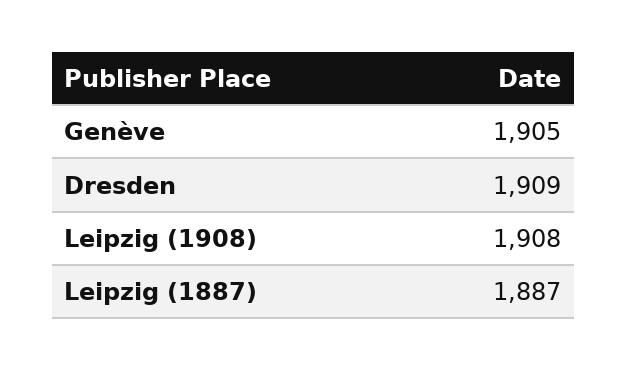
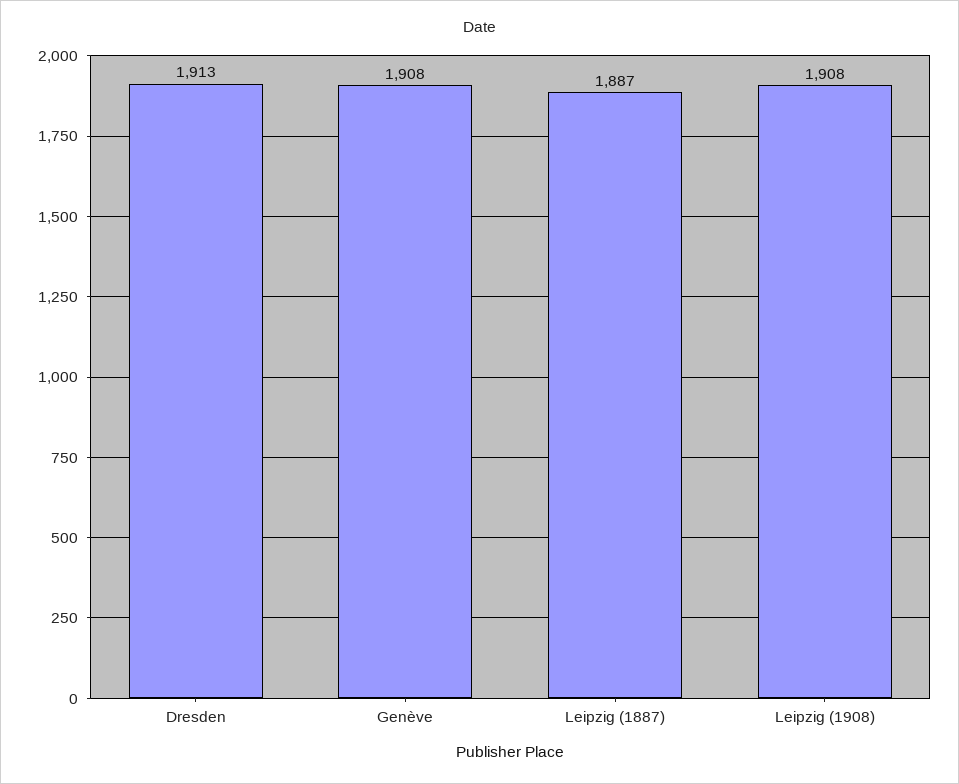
Genève: 1905 -> 1908
Dresden: 1909 -> 1913

